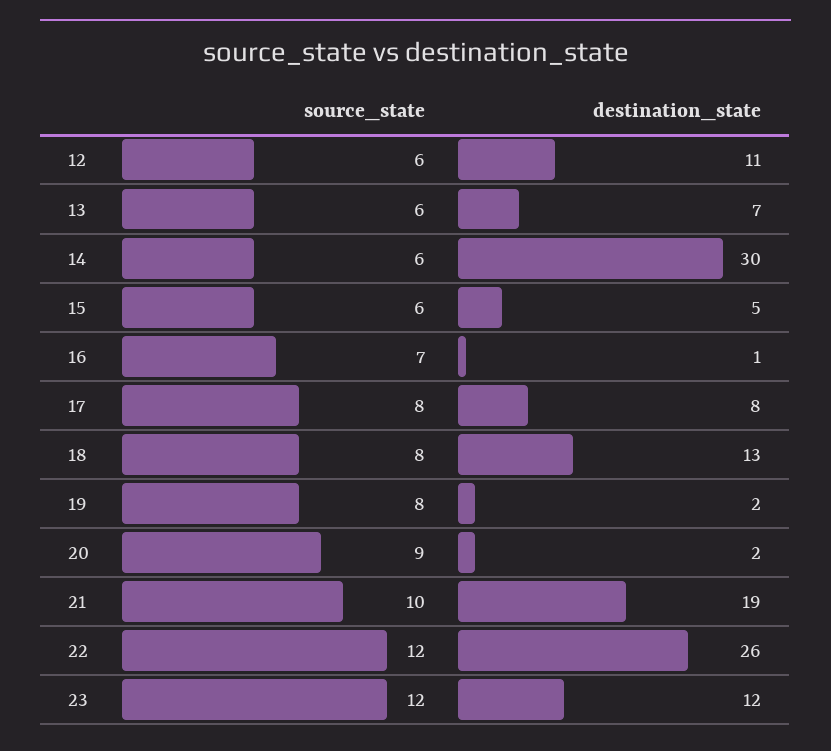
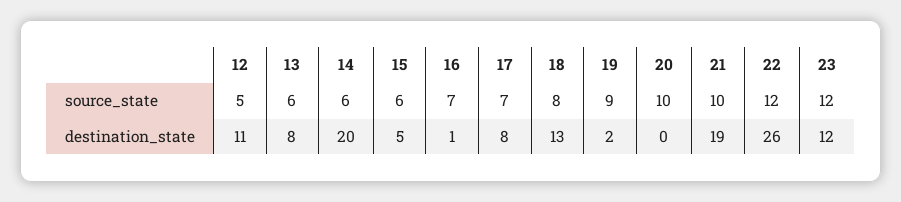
source_state, 12: 6 -> 5
destination_state, 13: 7 -> 8
destination_state, 14: 30 -> 20
source_state, 17: 8 -> 7
source_state, 19: 8 -> 9
source_state, 20: 9 -> 10
destination_state, 20: 2 -> 0

